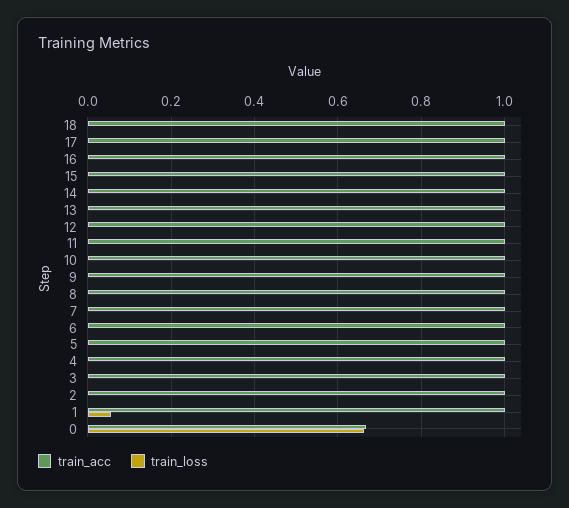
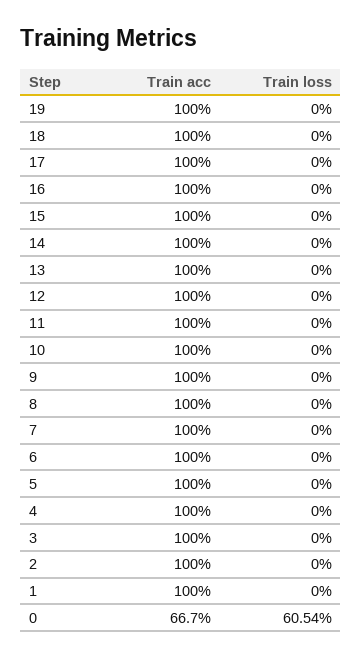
train_loss, 1: 0.06 -> 0
train_loss, 0: 0.66 -> 0.6054
train_acc, 19: none -> 1
train_loss, 19: none -> 0

